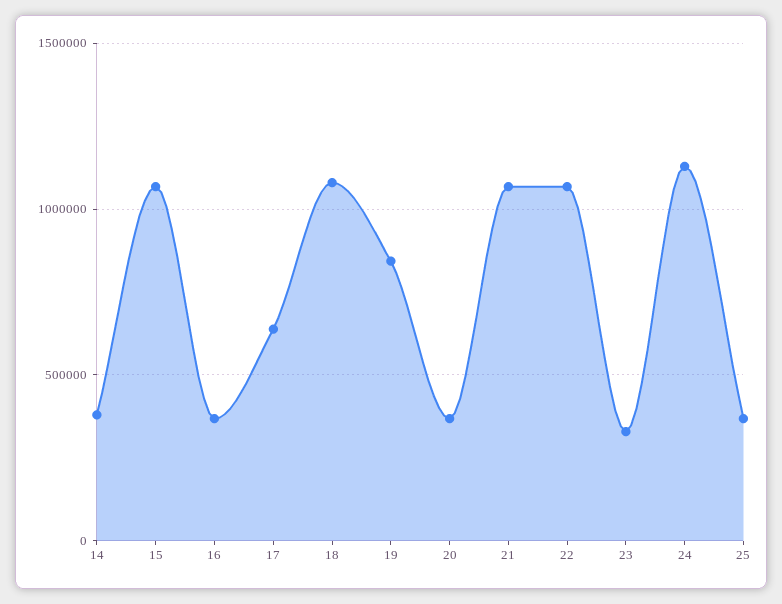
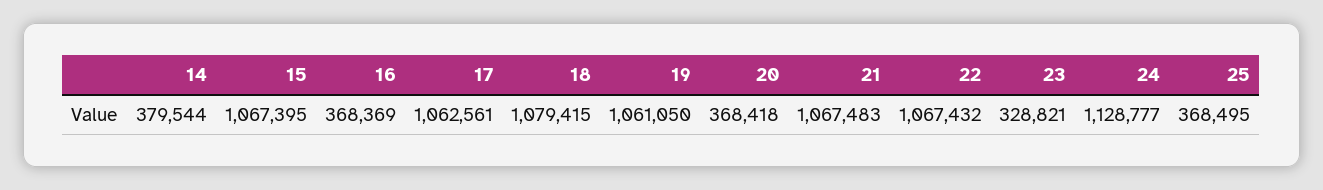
17: 650000 -> 1062561
19: 850000 -> 1061050

